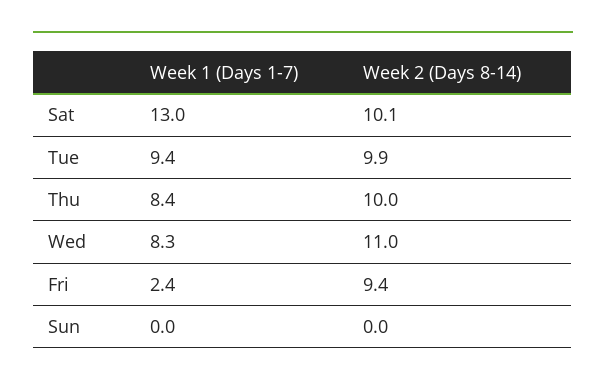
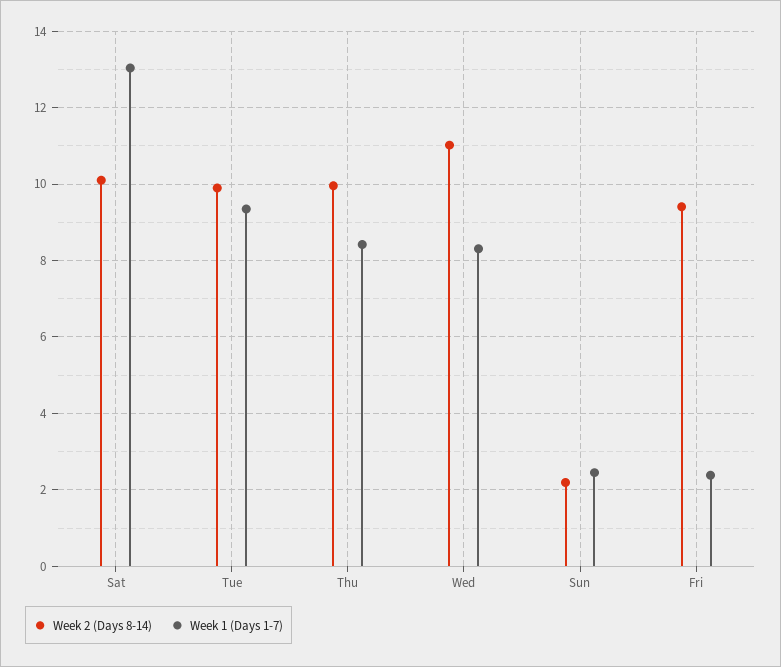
Week 1 (Days 1-7), Sun: 0 -> 2.4
Week 2 (Days 8-14), Sun: 0 -> 2.2

